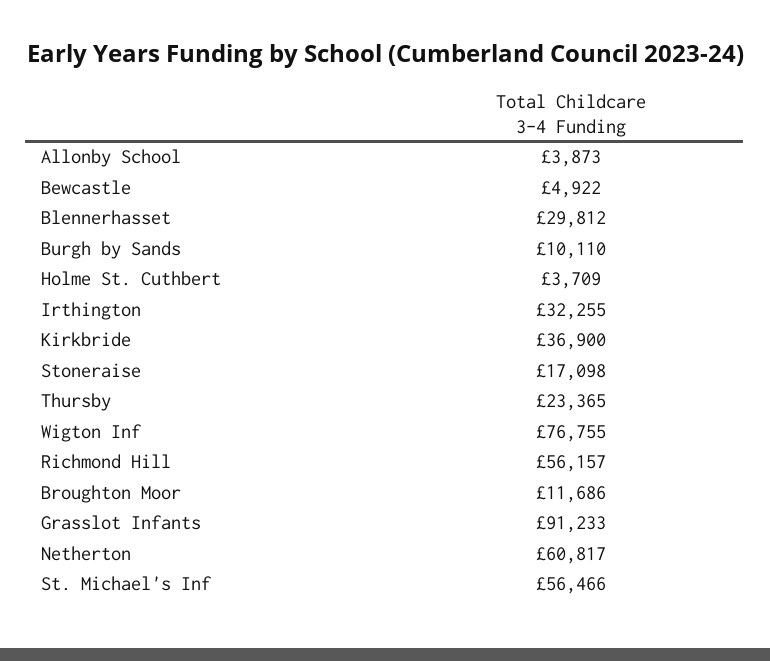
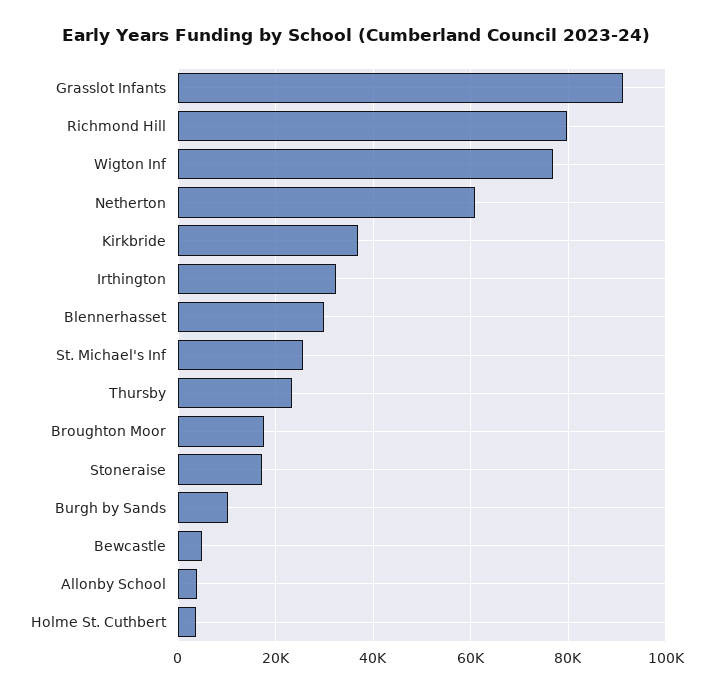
Richmond Hill: 56157 -> 80000
Broughton Moor: 11686 -> 18000
St. Michael's Inf: 56466 -> 26000

